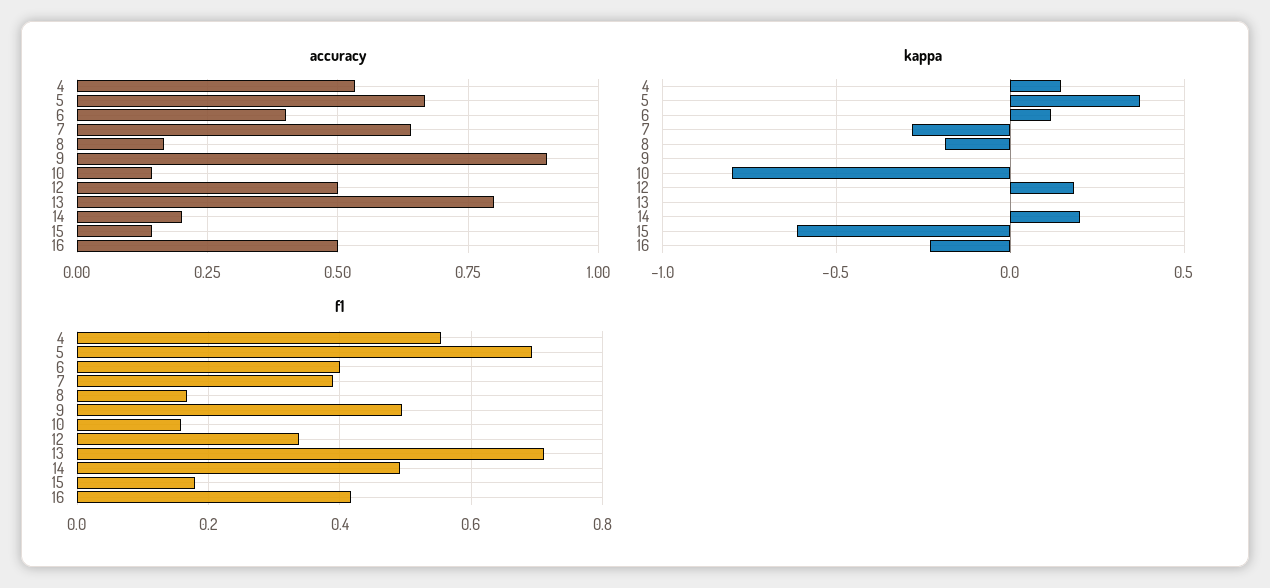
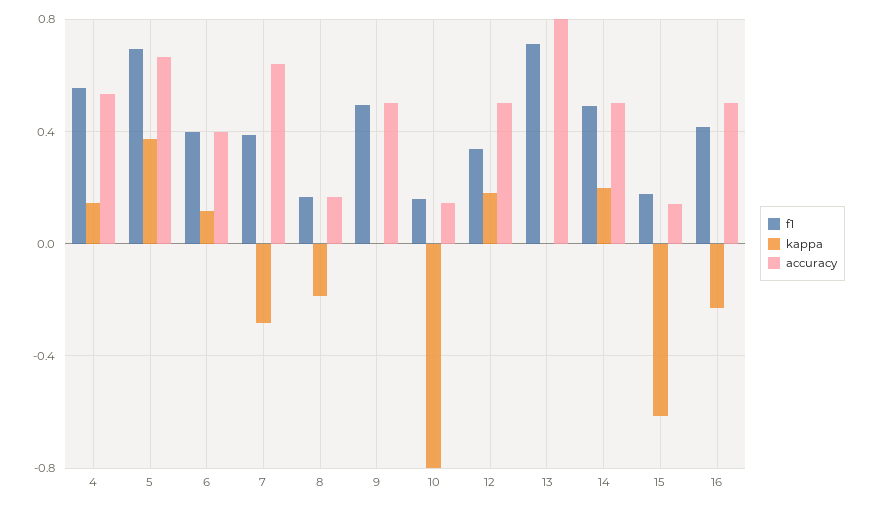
accuracy, 9: 0.9 -> 0.5
accuracy, 14: 0.2 -> 0.5

